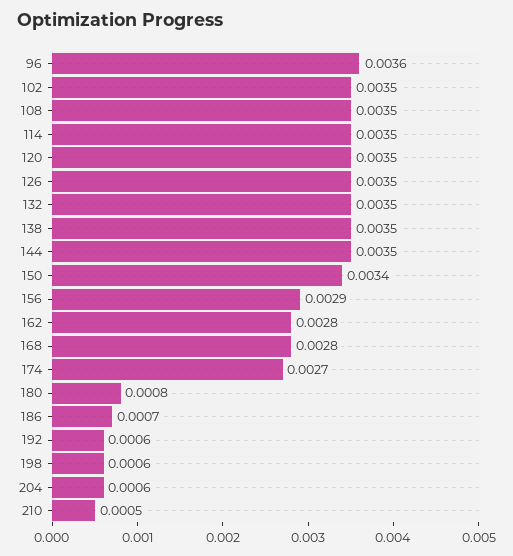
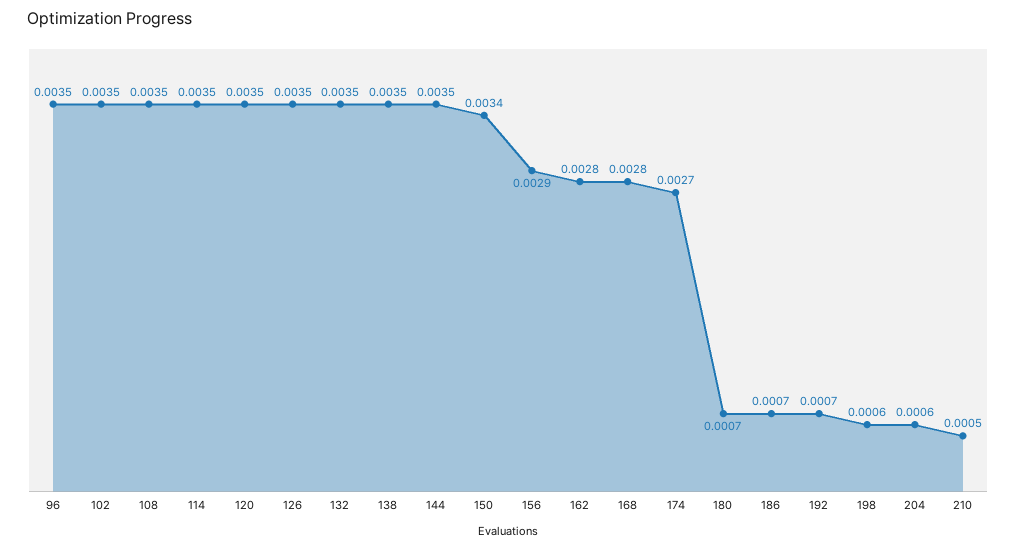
96: 0.0036 -> 0.0035
180: 0.0008 -> 0.0007
192: 0.0006 -> 0.0007

